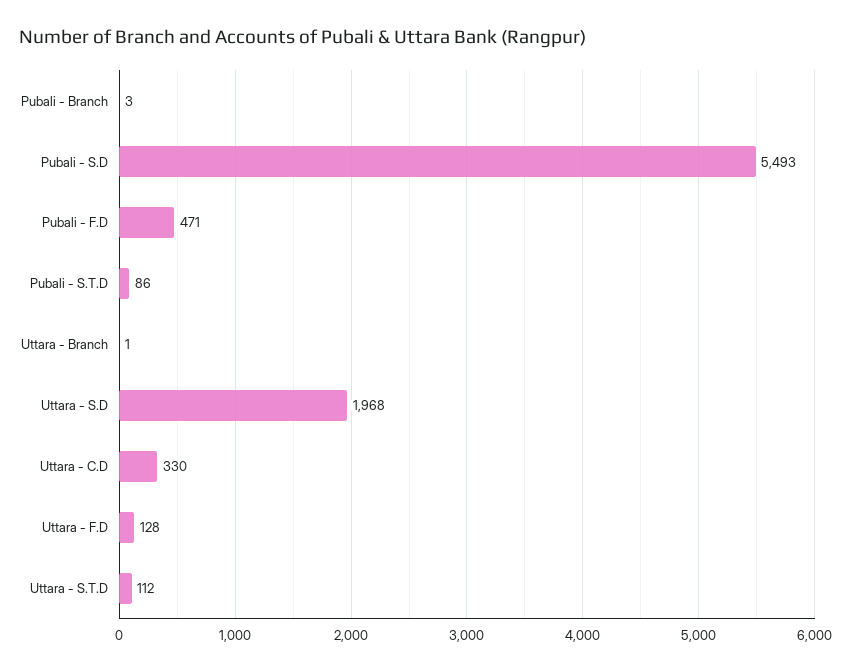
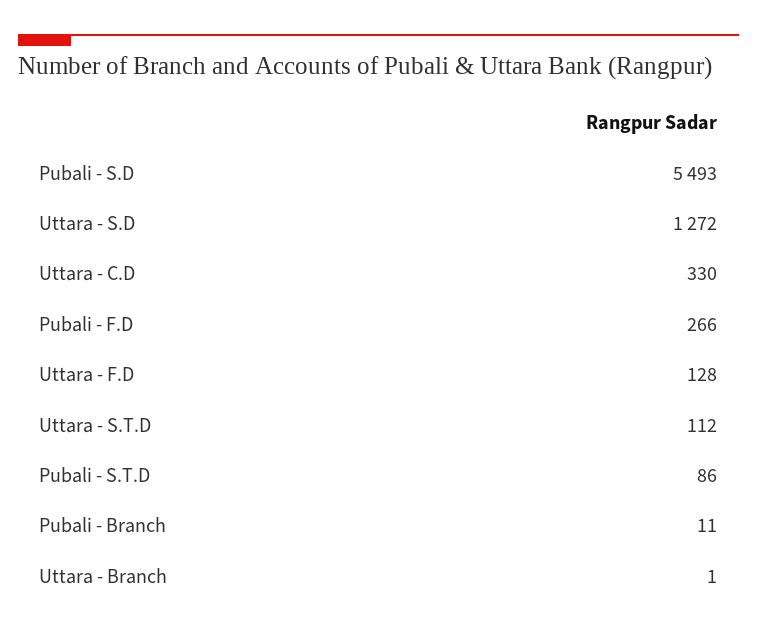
Pubali - Branch: 3 -> 11
Pubali - F.D: 471 -> 266
Uttara - S.D: 1968 -> 1272

